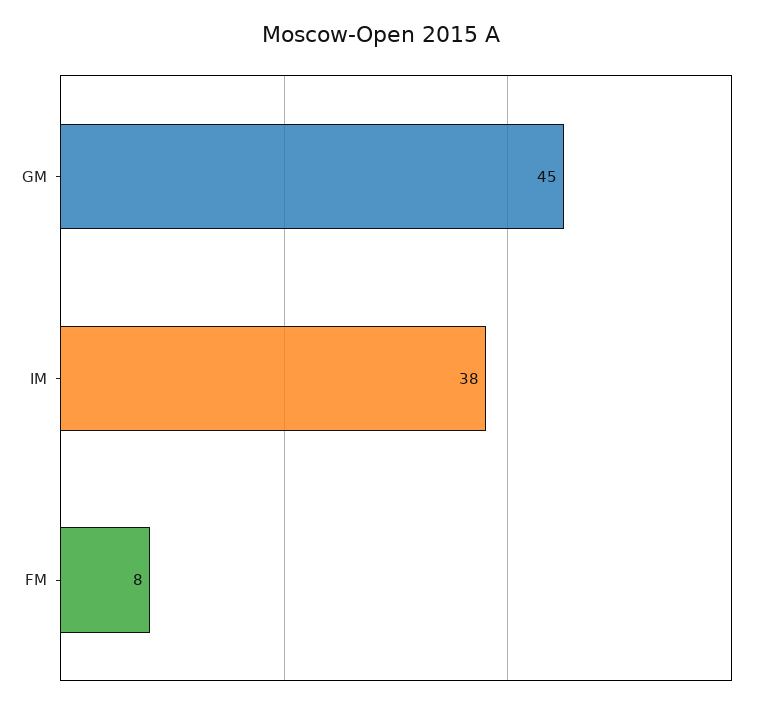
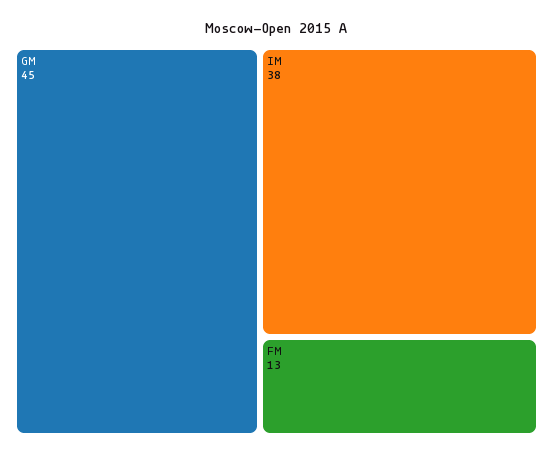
FM: 8 -> 13

